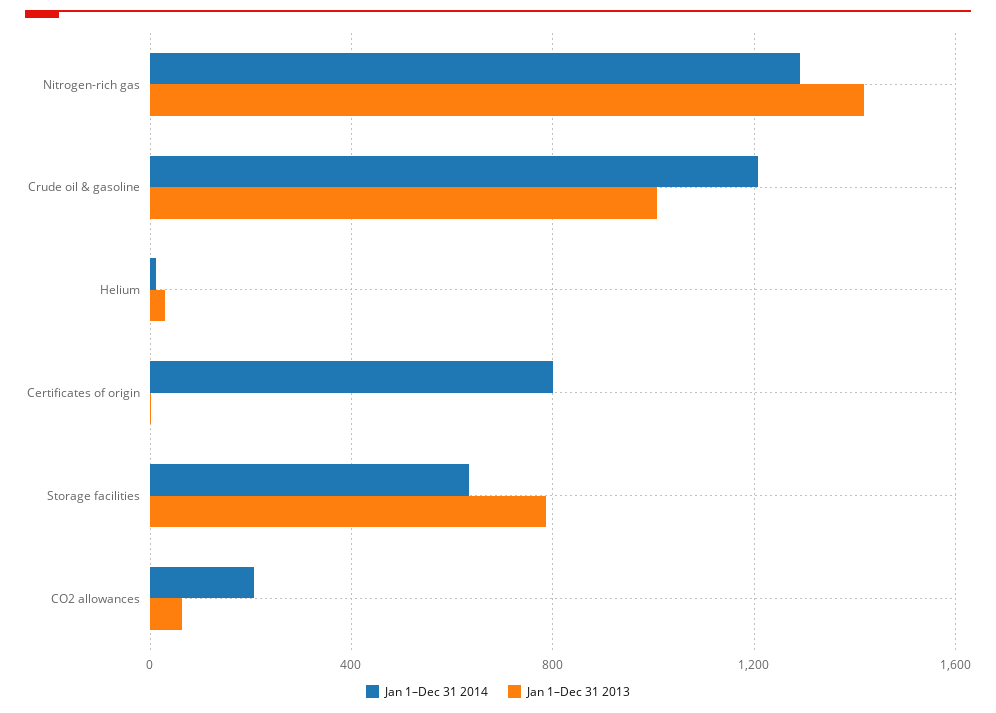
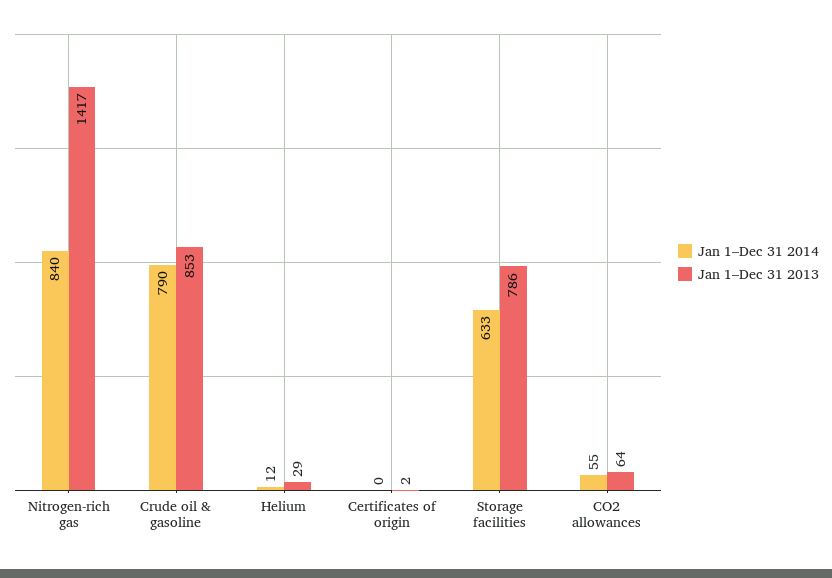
Jan 1–Dec 31 2014, Nitrogen-rich gas: 1300 -> 840
Jan 1–Dec 31 2014, Crude oil & gasoline: 1200 -> 790
Jan 1–Dec 31 2013, Crude oil & gasoline: 1000 -> 853
Jan 1–Dec 31 2014, Certificates of origin: 800 -> 0
Jan 1–Dec 31 2014, CO2 allowances: 200 -> 55

